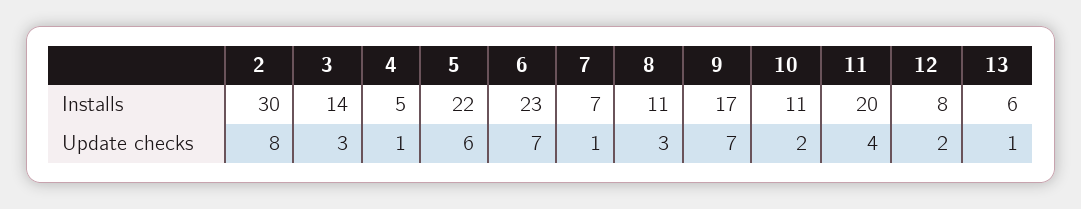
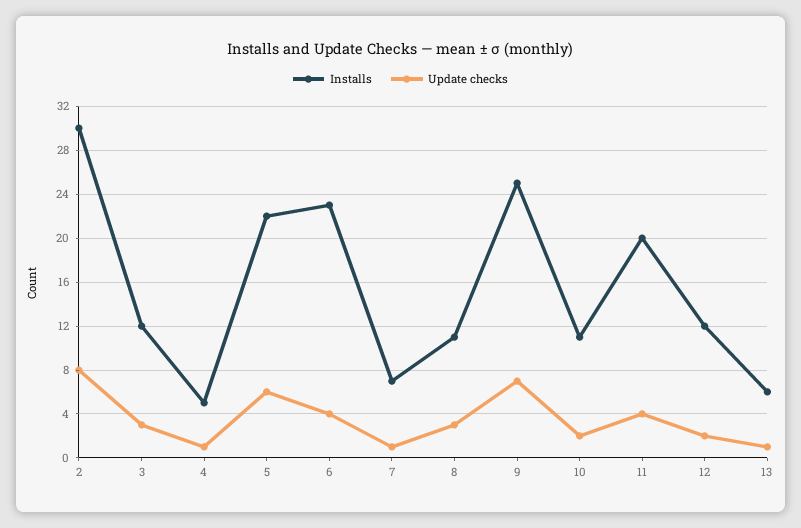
Installs, 3: 14 -> 12
Installs, 9: 17 -> 25
Installs, 12: 8 -> 12
Update checks, 6: 7 -> 4

